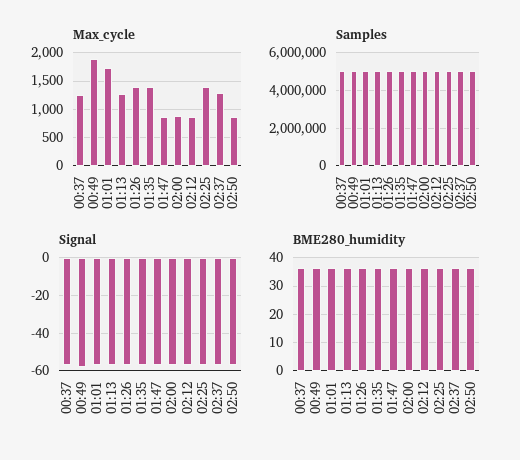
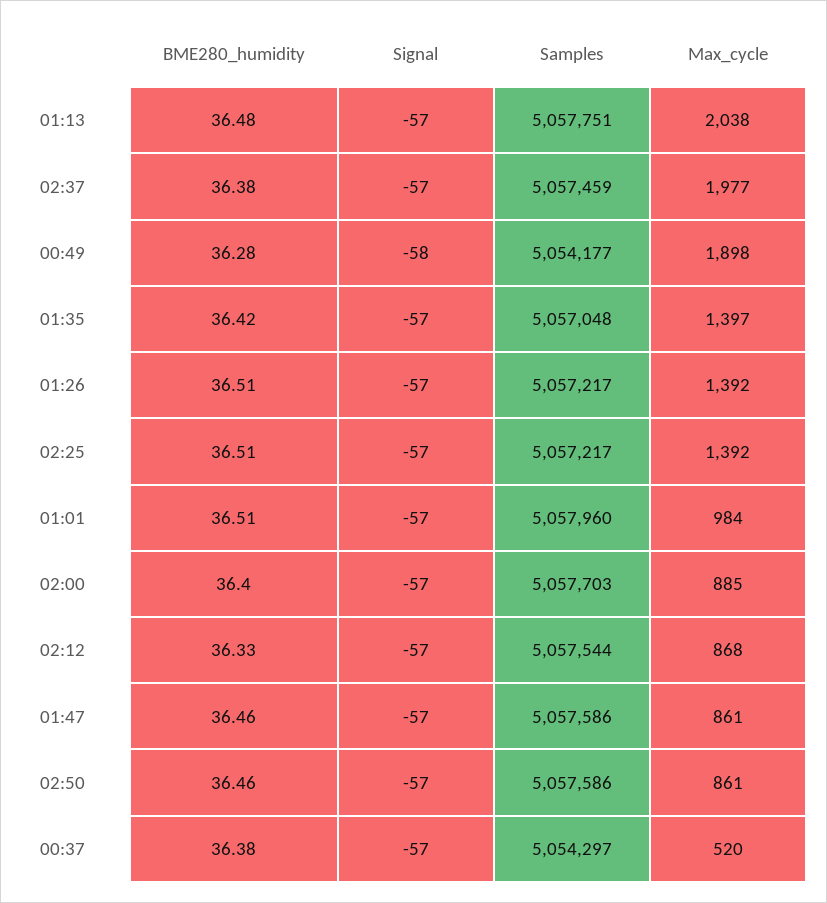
Max_cycle, 00:37: 1250 -> 520
Max_cycle, 01:01: 1750 -> 984
Max_cycle, 01:13: 1250 -> 2038
Max_cycle, 02:37: 1250 -> 1977

